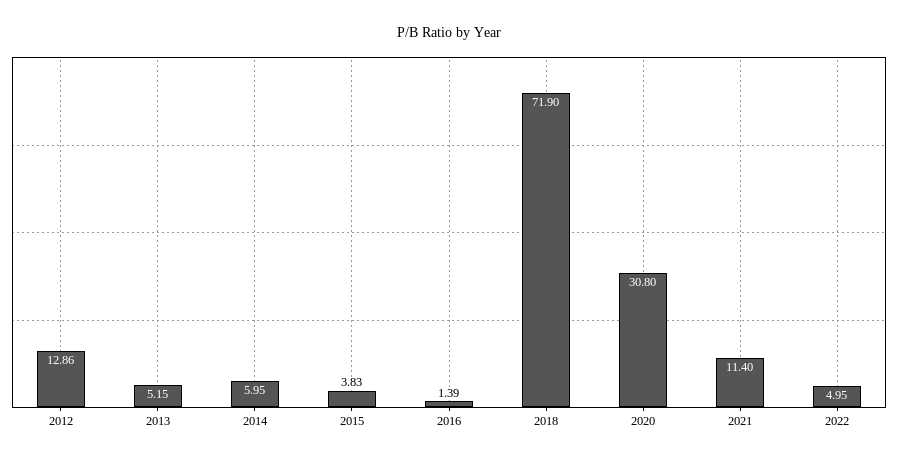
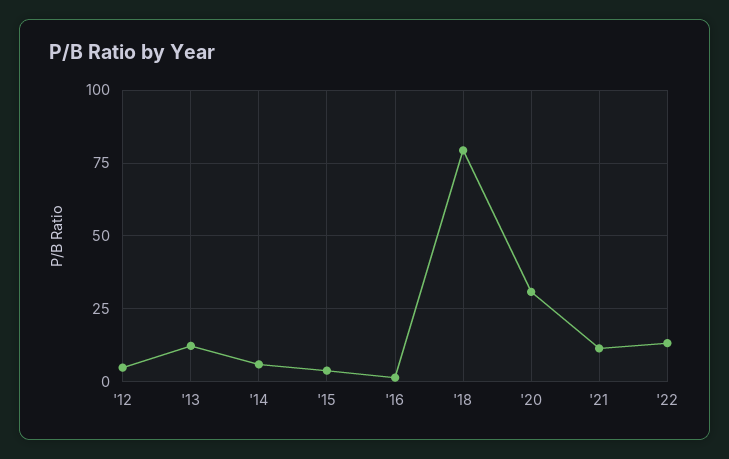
2012: 12.86 -> 5
2013: 5.15 -> 12.5
2018: 71.9 -> 80
2022: 4.95 -> 12.5

